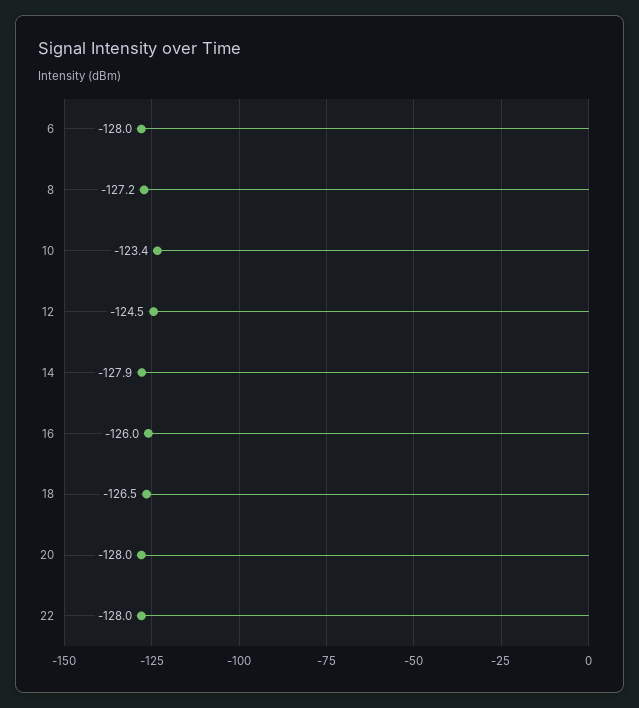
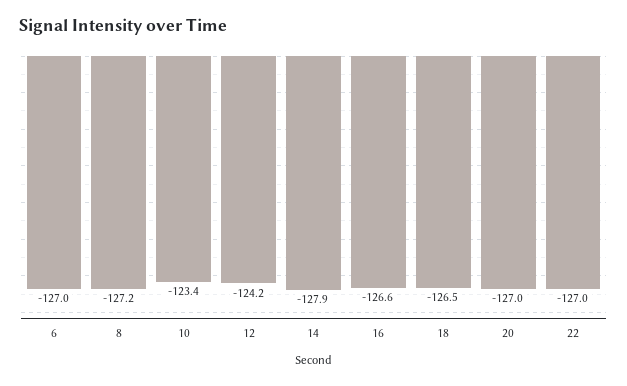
6: -128 -> -127
12: -124.5 -> -124.2
16: -126 -> -126.6
20: -128 -> -127
22: -128 -> -127

